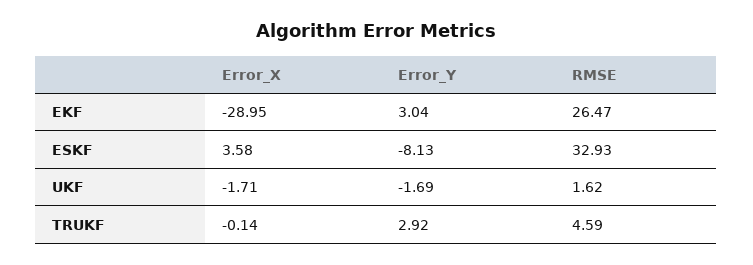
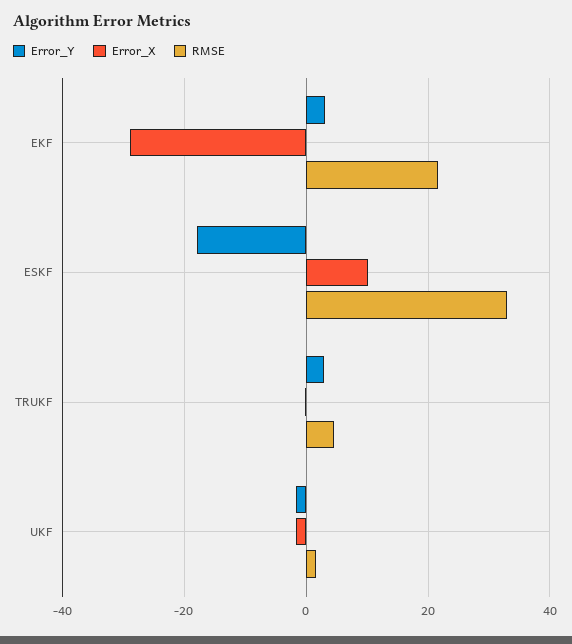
RMSE, EKF: 26.47 -> 22
Error_X, ESKF: 3.58 -> 10
Error_Y, ESKF: -8.13 -> -18

